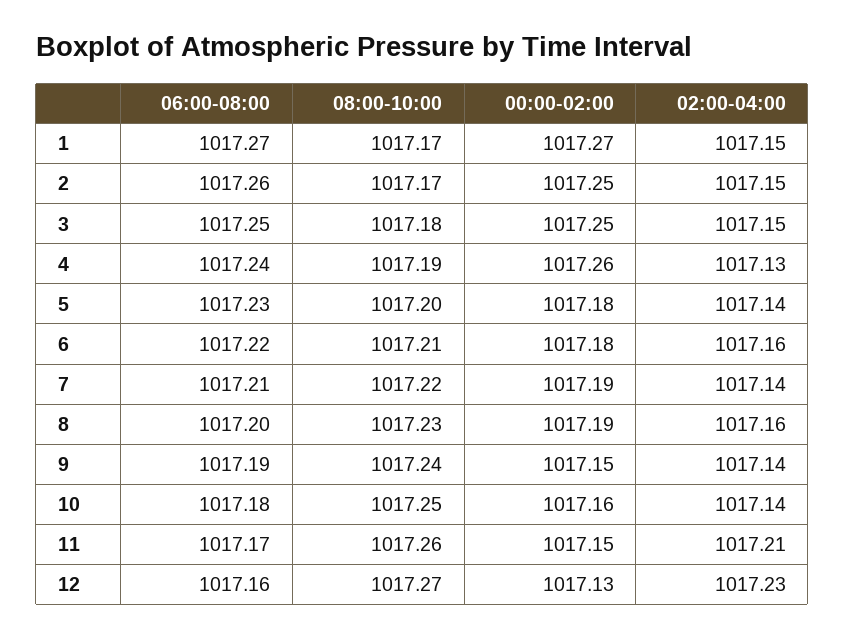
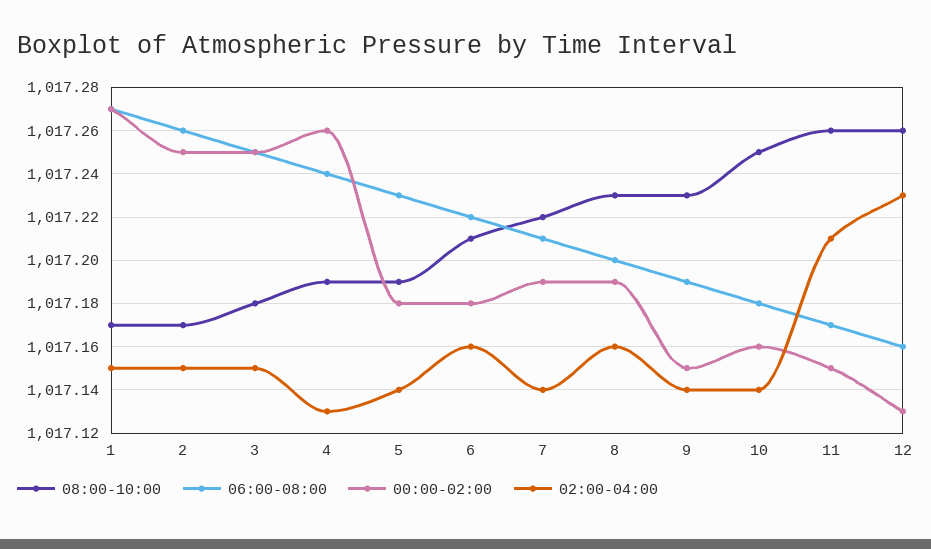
08:00-10:00, 5: 1017.2 -> 1017.19
08:00-10:00, 9: 1017.24 -> 1017.23
08:00-10:00, 12: 1017.27 -> 1017.26

